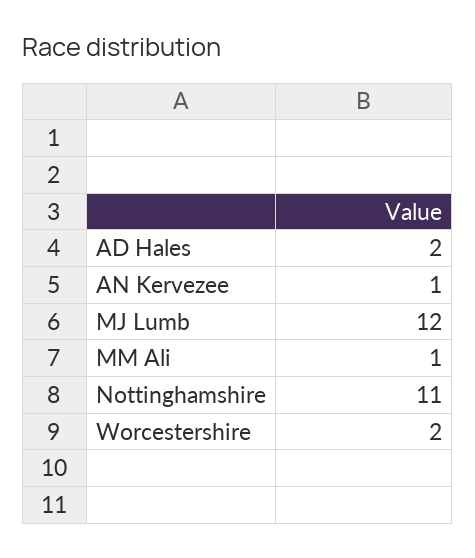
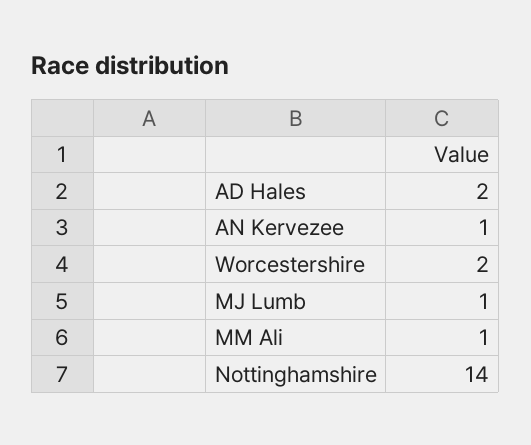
MJ Lumb: 12 -> 1
Nottinghamshire: 11 -> 14

